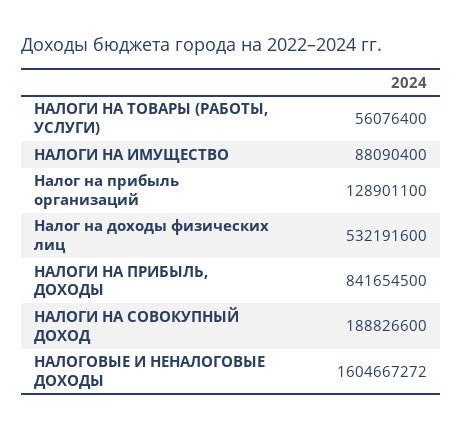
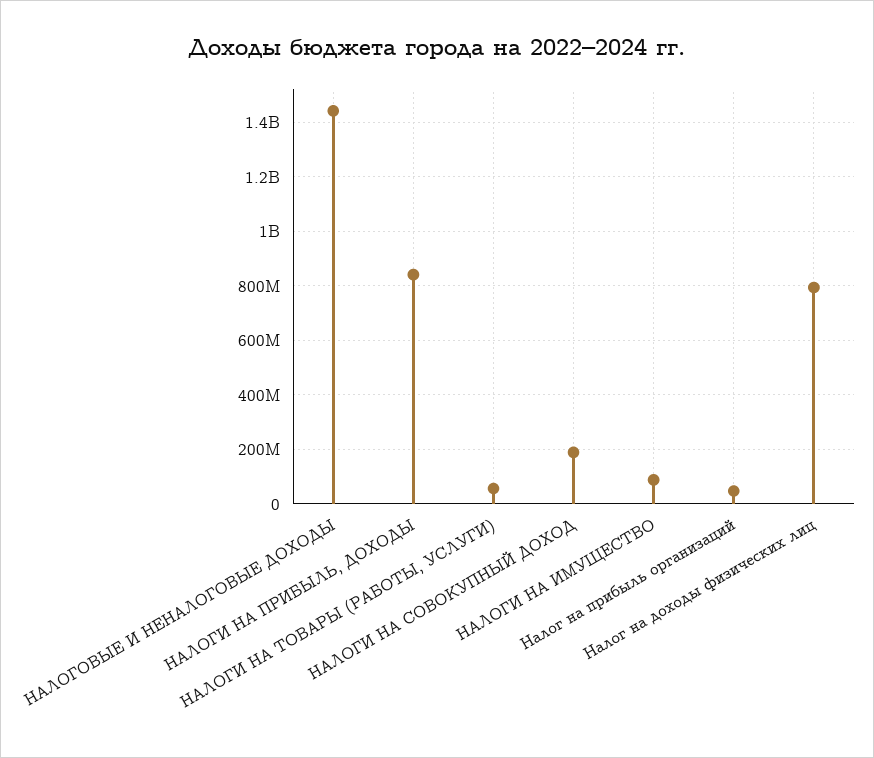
Налог на прибыль организаций: 128901100 -> 50000000
Налог на доходы физических лиц: 532191600 -> 800000000
НАЛОГОВЫЕ И НЕНАЛОГОВЫЕ ДОХОДЫ: 1604667272 -> 1450000000

